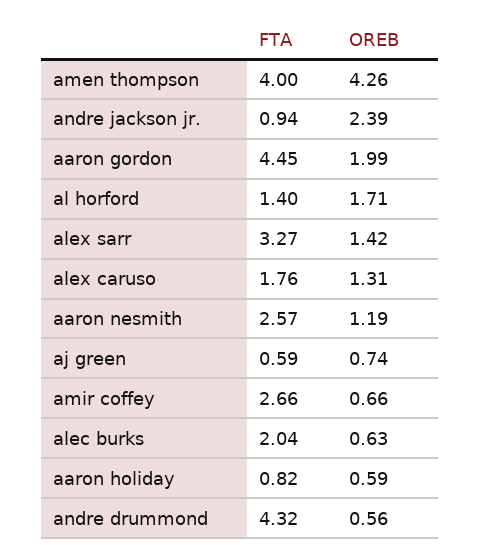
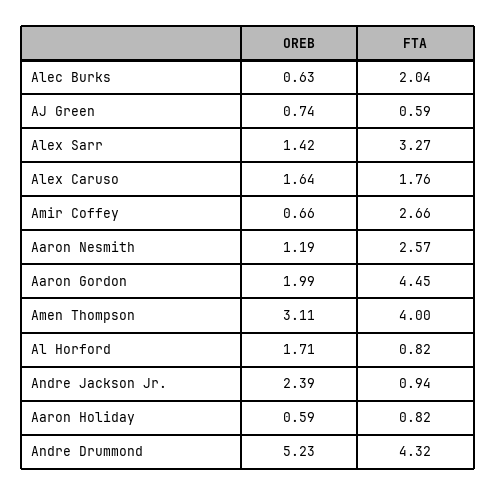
OREB, amen thompson: 4.26 -> 3.11
FTA, al horford: 1.4 -> 0.82
OREB, alex caruso: 1.31 -> 1.64
OREB, andre drummond: 0.56 -> 5.23

